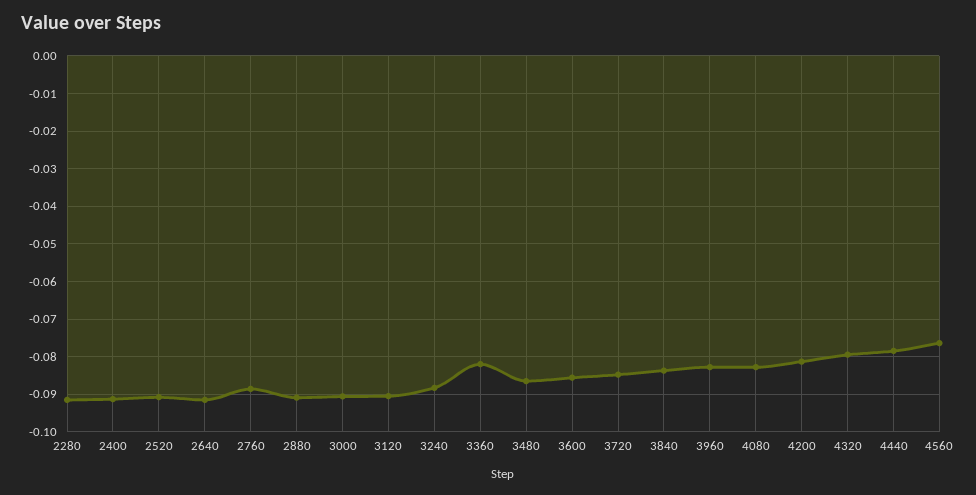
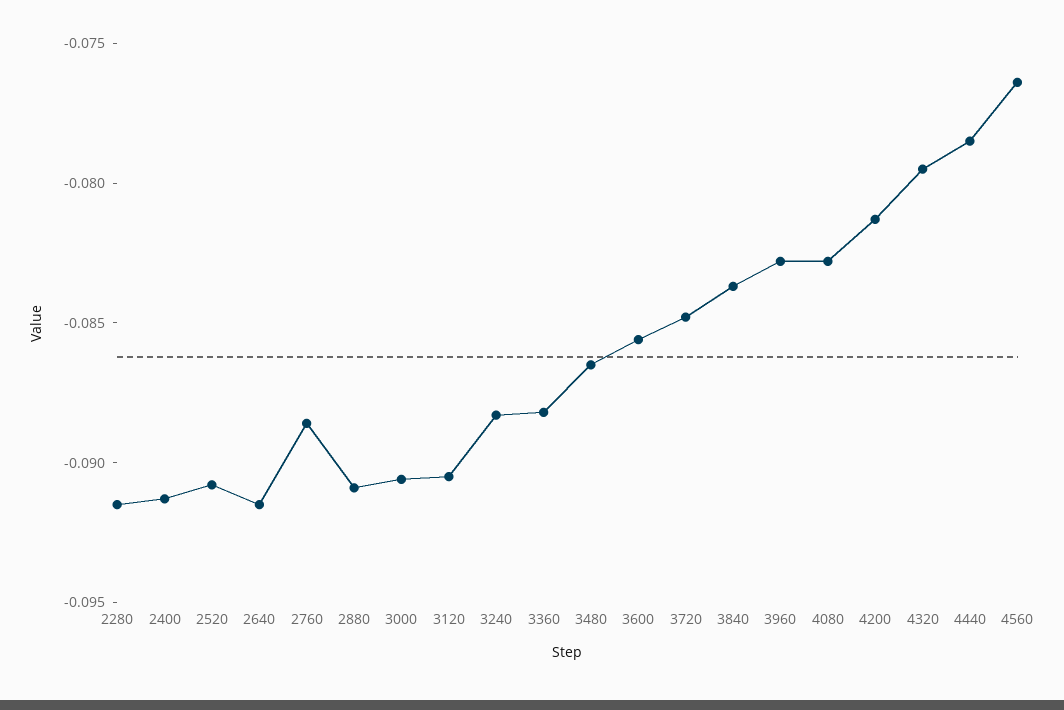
3360: -0.082 -> -0.088

